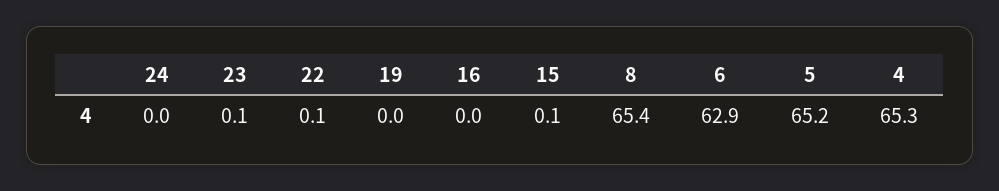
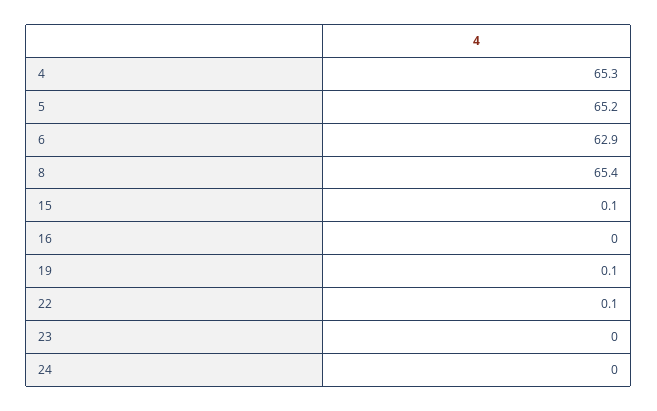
23: 0.1 -> 0
19: 0 -> 0.1

